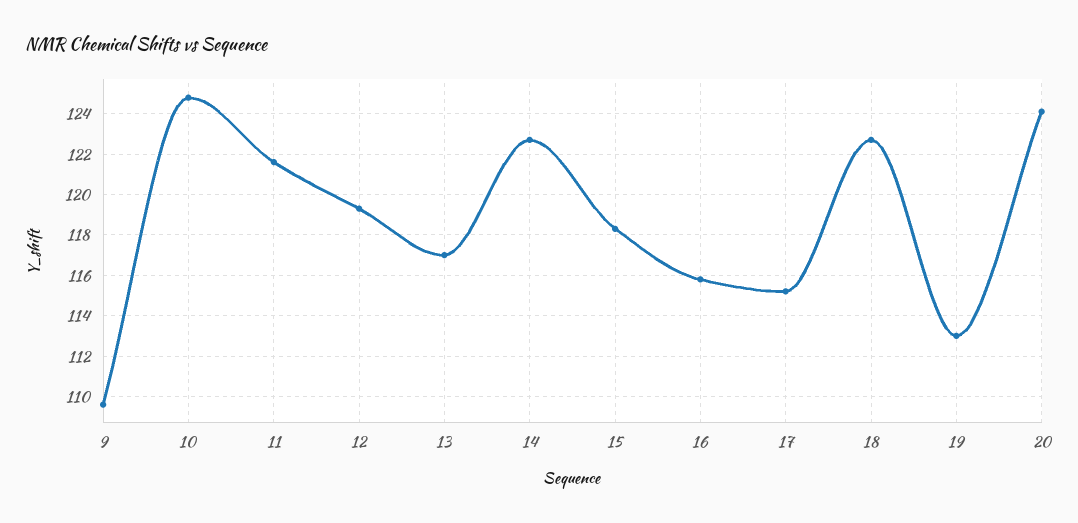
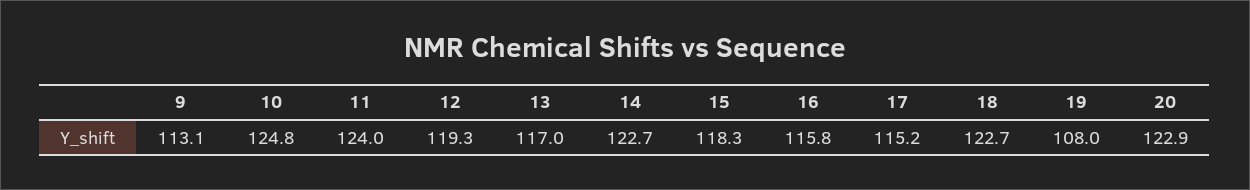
9: 109.5 -> 113.1
11: 121.5 -> 124
19: 113 -> 108
20: 124 -> 122.9

